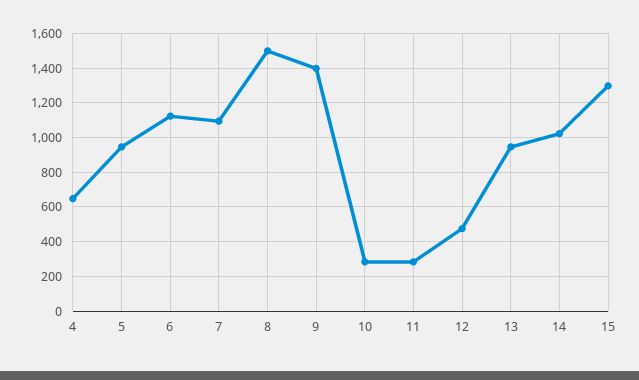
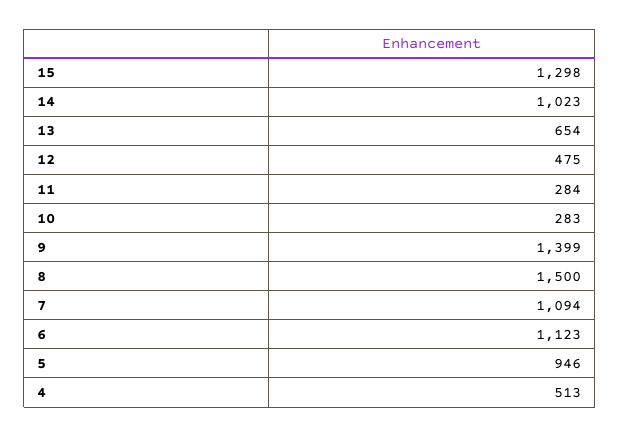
4: 650 -> 513
13: 950 -> 654

